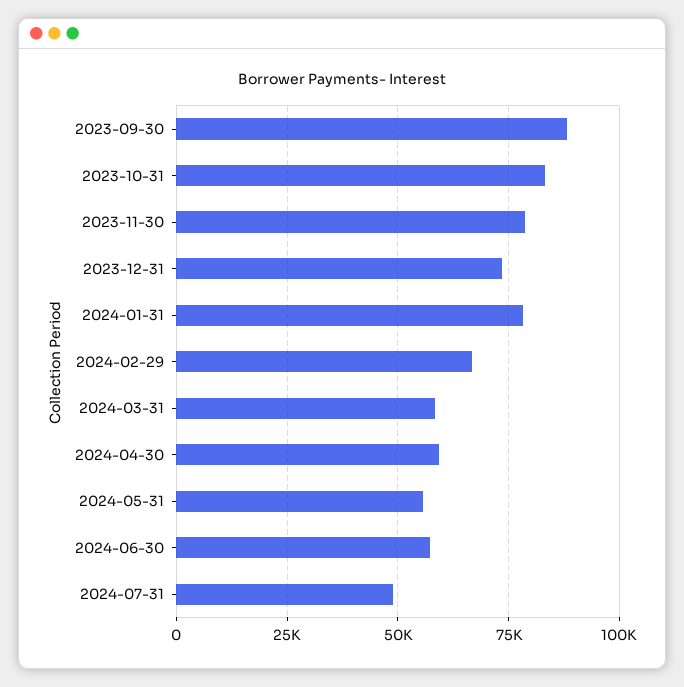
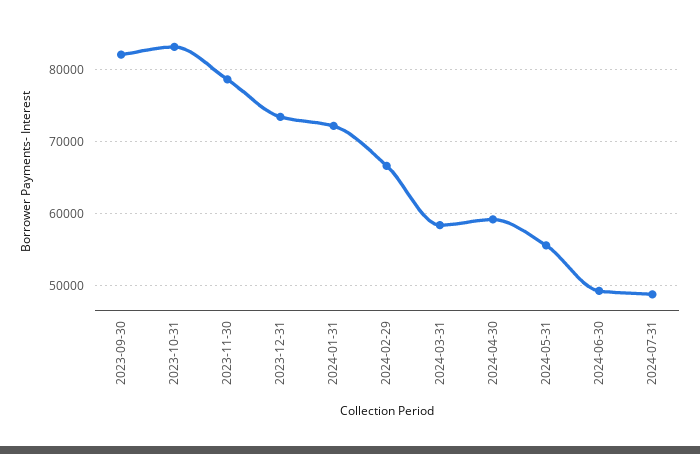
2023-09-30: 87500 -> 82000
2024-01-31: 77500 -> 72000
2024-06-30: 57500 -> 49000

